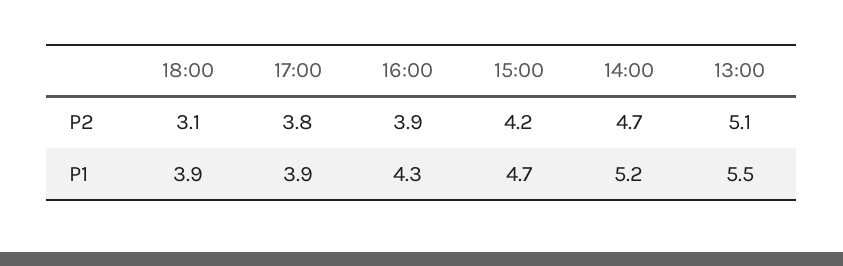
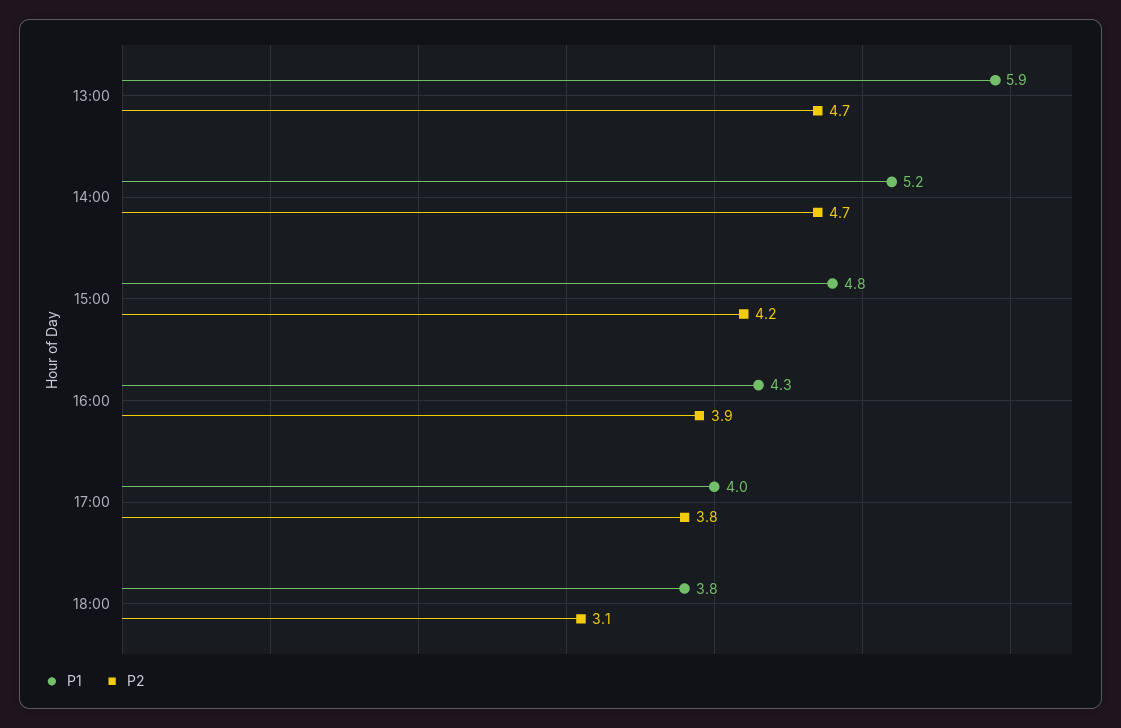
P2, 13:00: 5.1 -> 4.7
P1, 18:00: 3.9 -> 3.8
P1, 17:00: 3.9 -> 4
P1, 15:00: 4.7 -> 4.8
P1, 13:00: 5.5 -> 5.9

